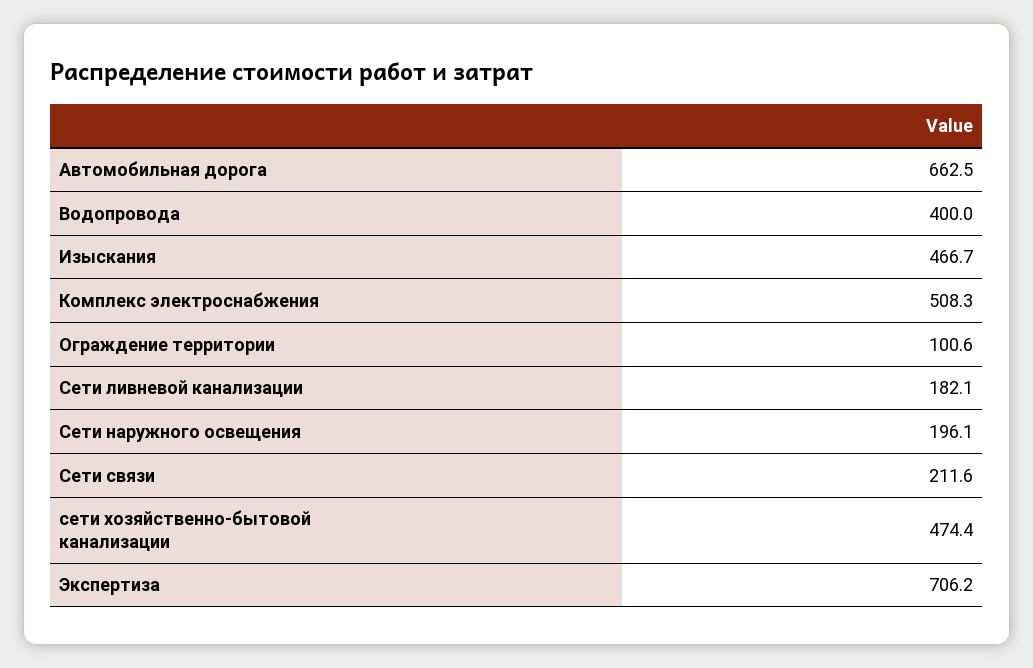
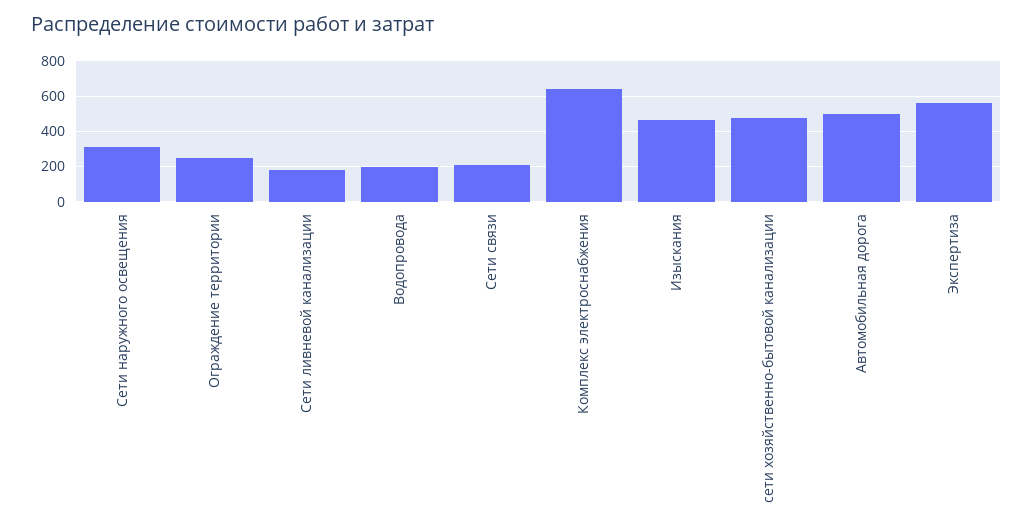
Автомобильная дорога: 662.5 -> 500
Водопровода: 400 -> 200
Комплекс электроснабжения: 508.3 -> 650
Ограждение территории: 100.6 -> 250
Сети наружного освещения: 196.1 -> 300
Экспертиза: 706.2 -> 550

